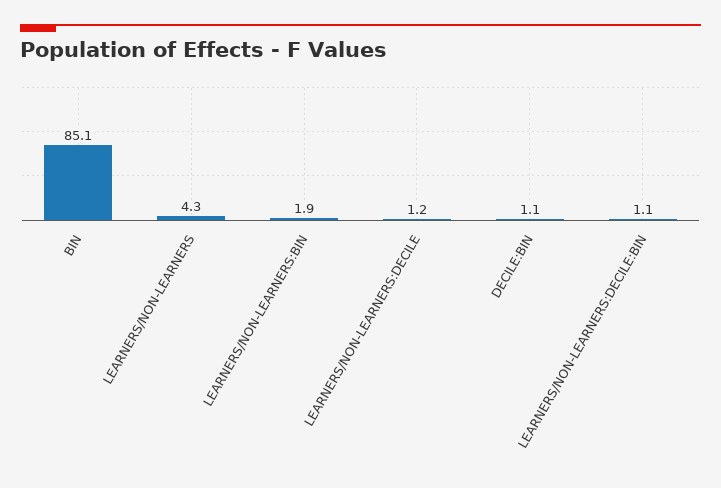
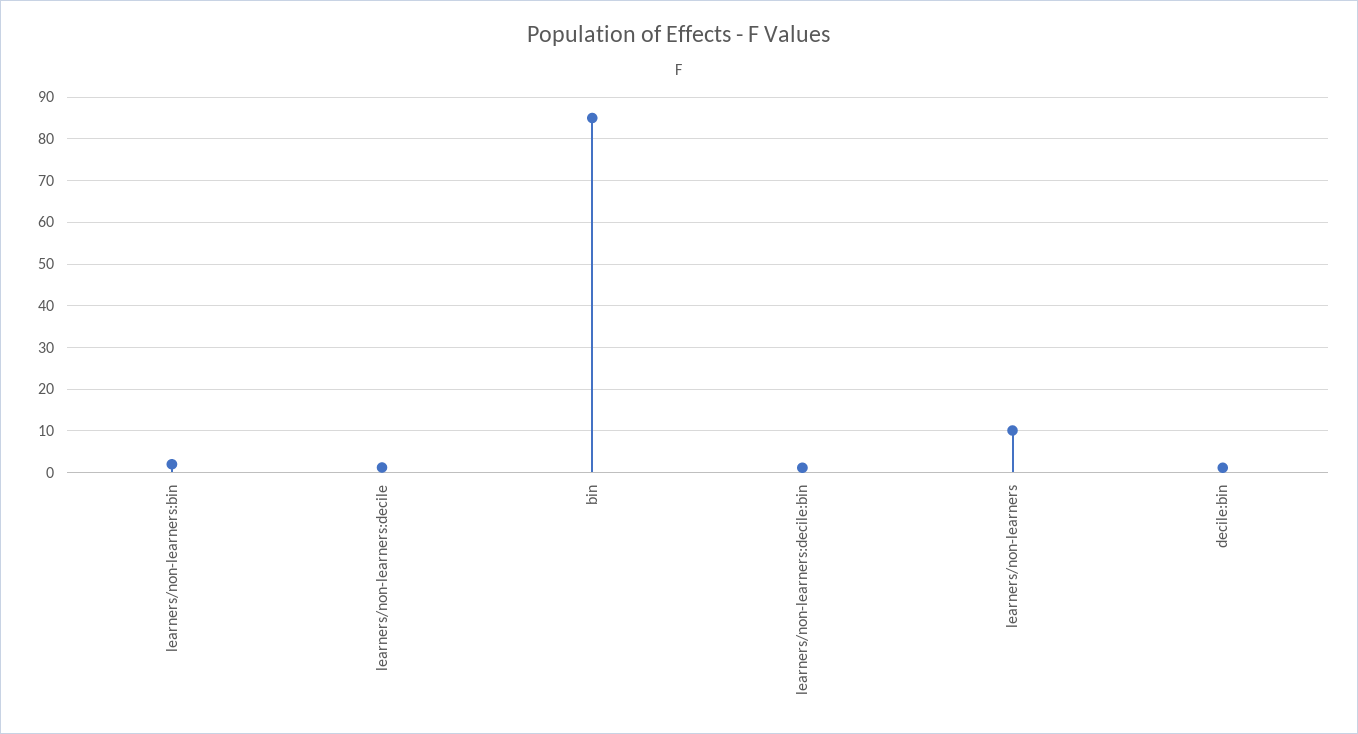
LEARNERS/NON-LEARNERS: 4.3 -> 10

